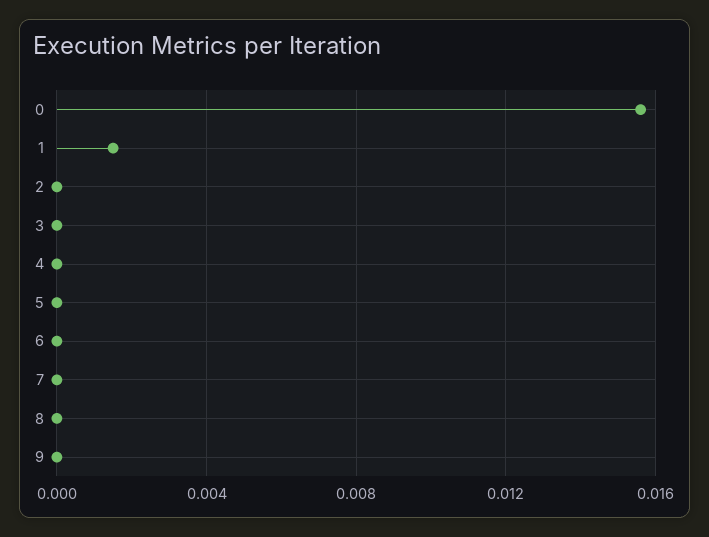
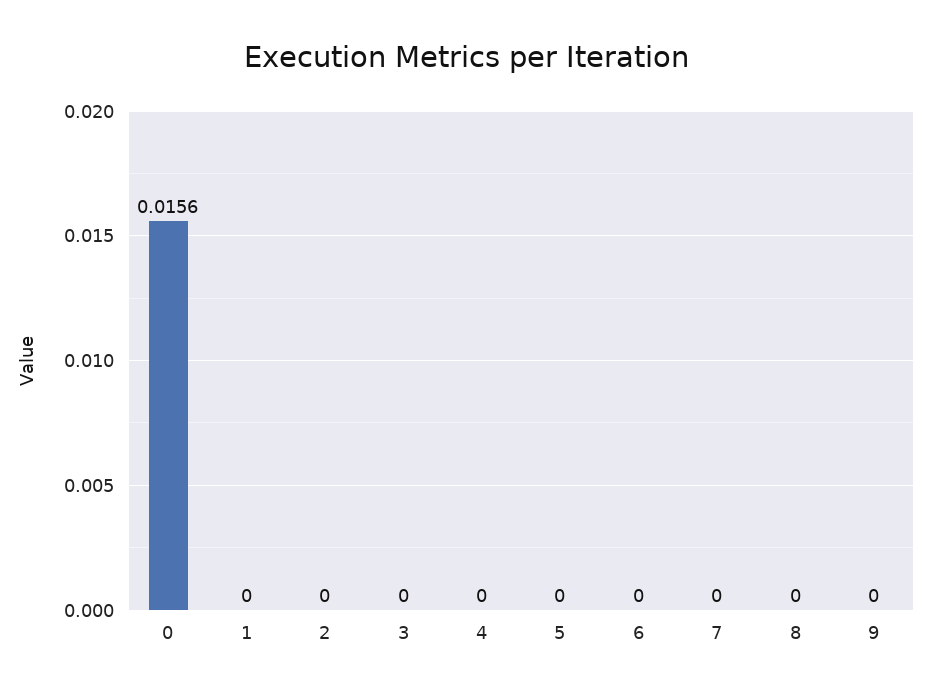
1: 0.0015 -> 0

